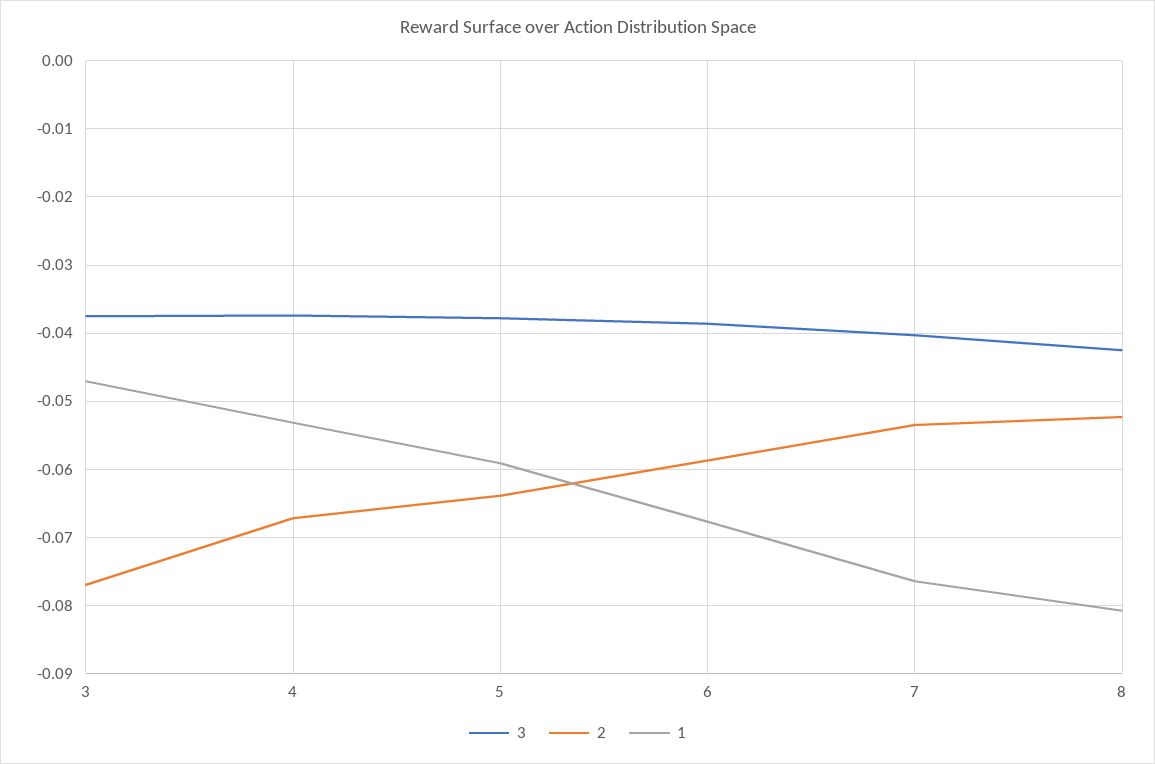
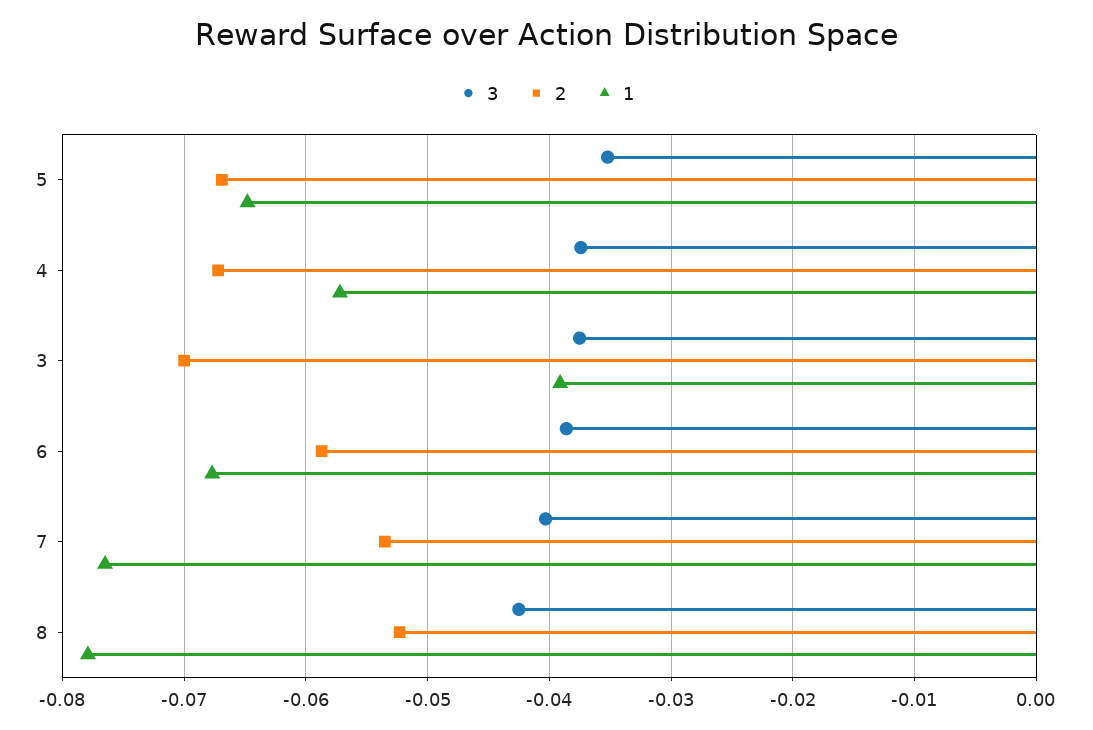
2, 3: -0.077 -> -0.07
1, 3: -0.047 -> -0.039
1, 4: -0.053 -> -0.057
3, 5: -0.038 -> -0.035
2, 5: -0.064 -> -0.067
1, 5: -0.059 -> -0.065
1, 8: -0.081 -> -0.078

